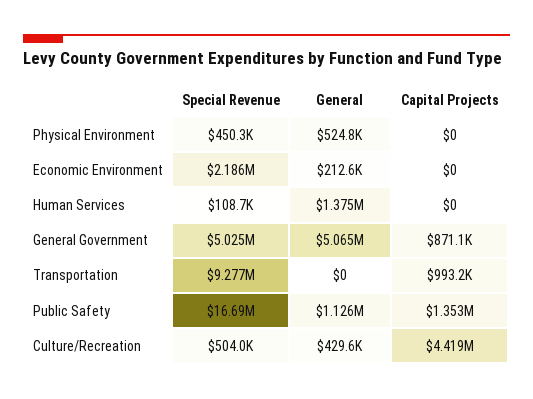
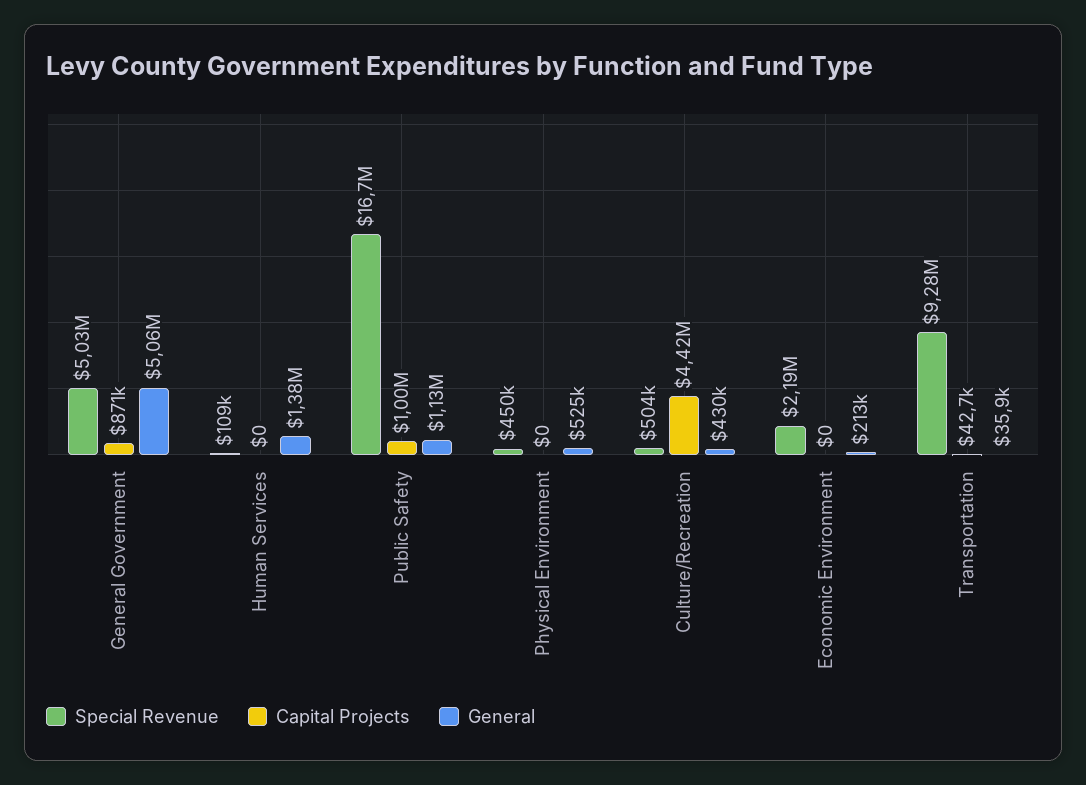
General, Transportation: 0 -> 35900
Capital Projects, Transportation: 993200 -> 42700
Capital Projects, Public Safety: 1353000 -> 1000000

